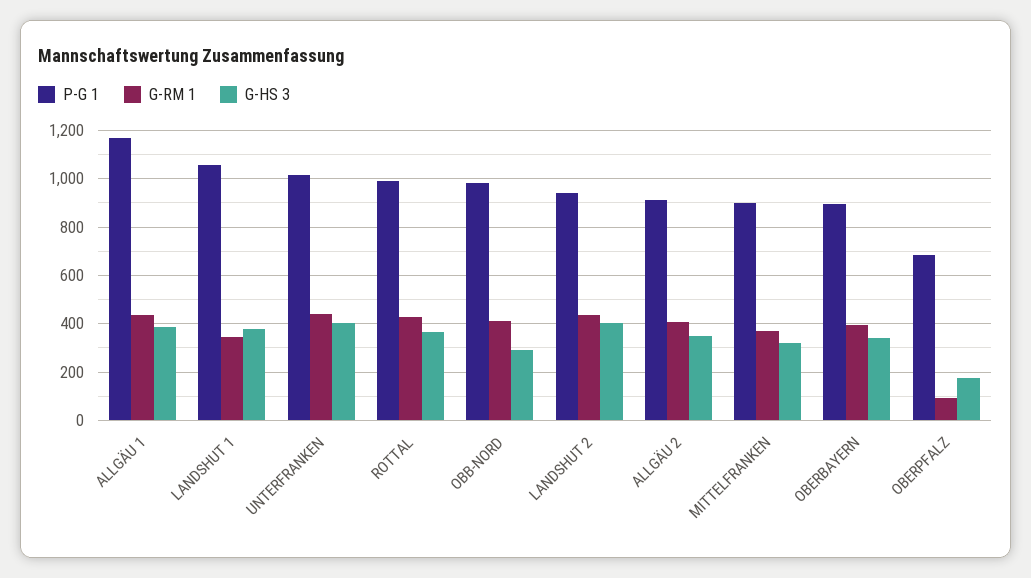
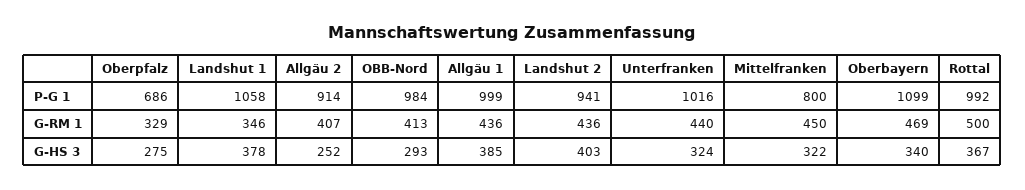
P-G 1, ALLGÄU 1: 1175 -> 999
G-HS 3, UNTERFRANKEN: 400 -> 324
G-RM 1, ROTTAL: 425 -> 500
G-HS 3, ALLGÄU 2: 350 -> 252
P-G 1, MITTELFRANKEN: 900 -> 800
G-RM 1, MITTELFRANKEN: 375 -> 450
P-G 1, OBERBAYERN: 900 -> 1099
G-RM 1, OBERBAYERN: 400 -> 469
G-RM 1, OBERPFALZ: 100 -> 329
G-HS 3, OBERPFALZ: 175 -> 275

